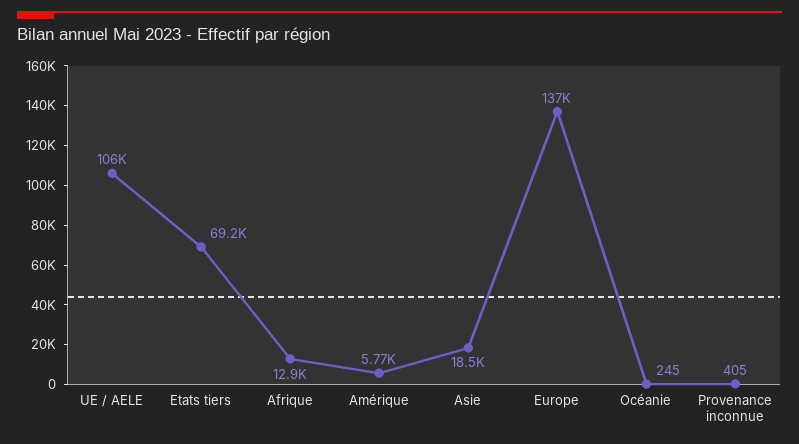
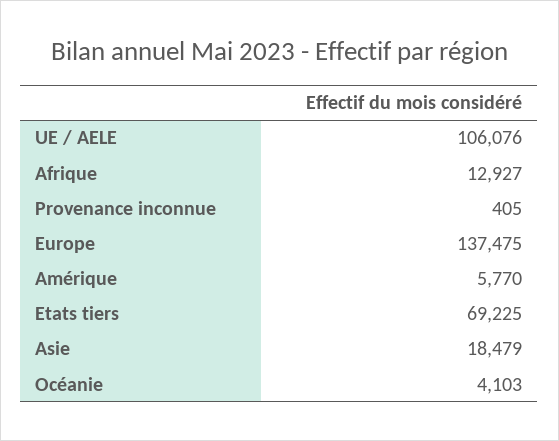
Océanie: 245 -> 4103

